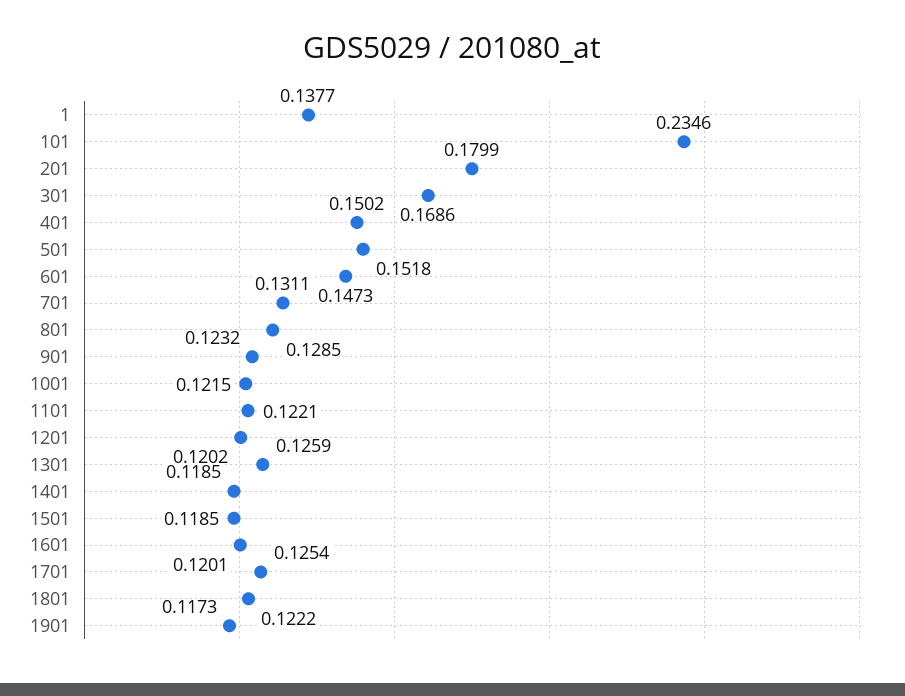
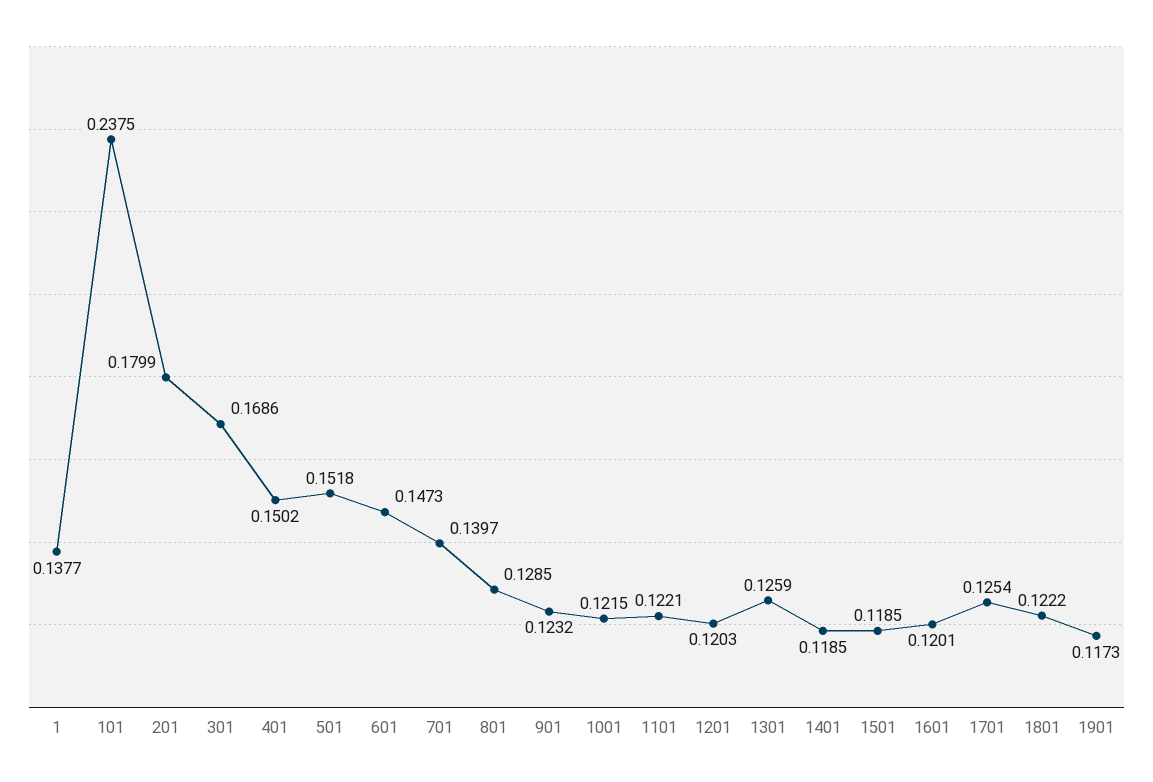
101: 0.2346 -> 0.2375
701: 0.1311 -> 0.1397
1201: 0.1202 -> 0.1203

